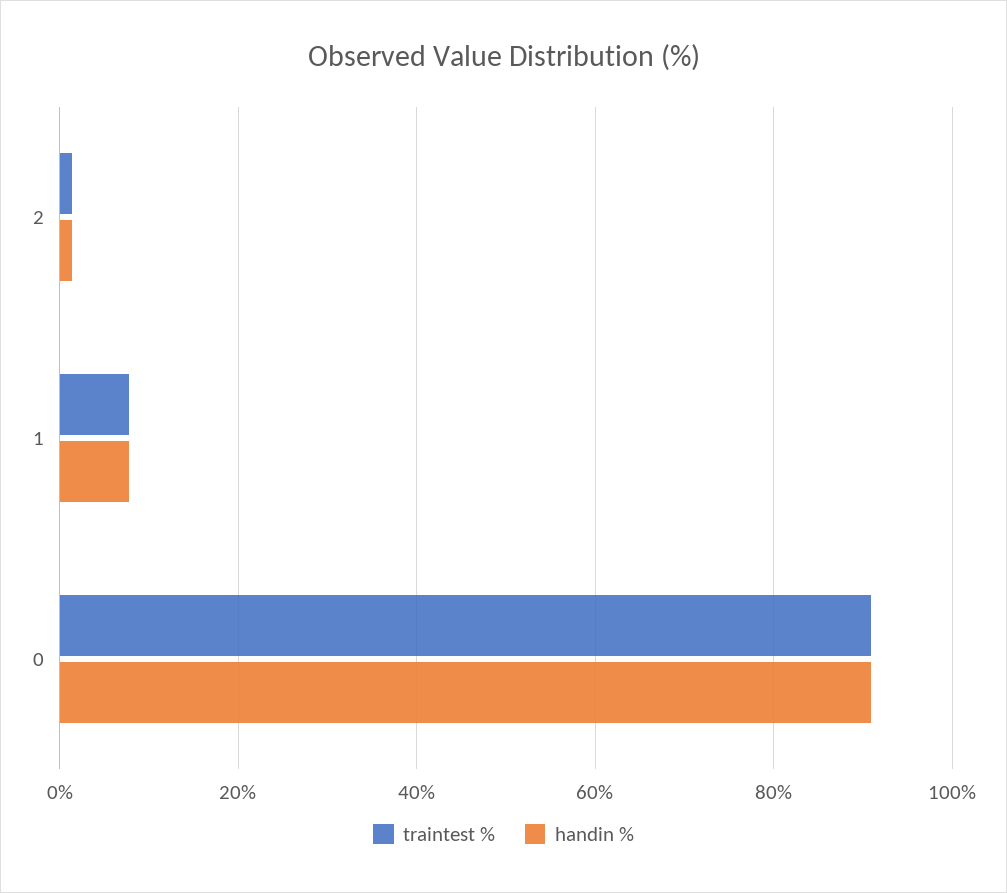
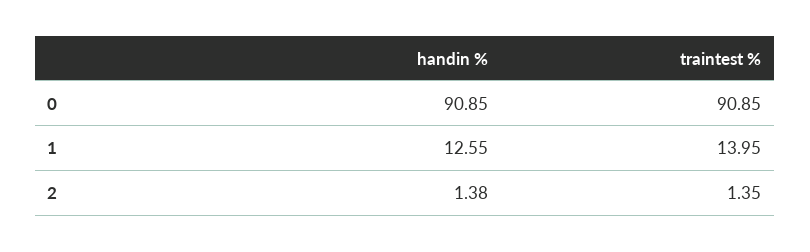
traintest %, 1: 8 -> 13.95
handin %, 1: 8 -> 12.55

